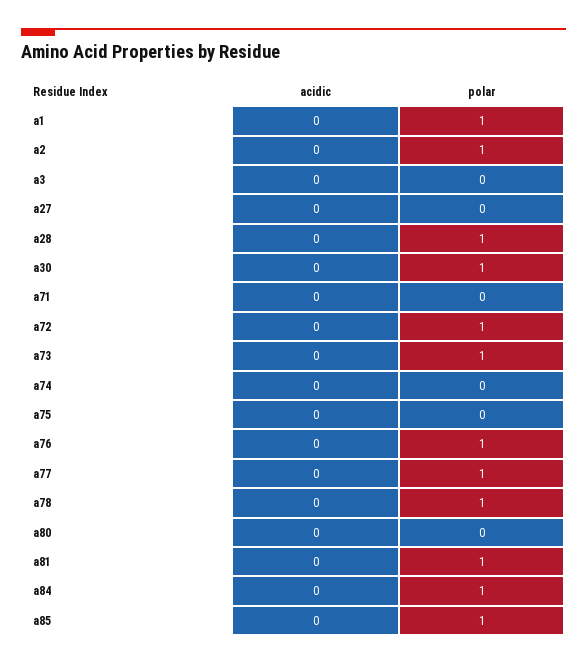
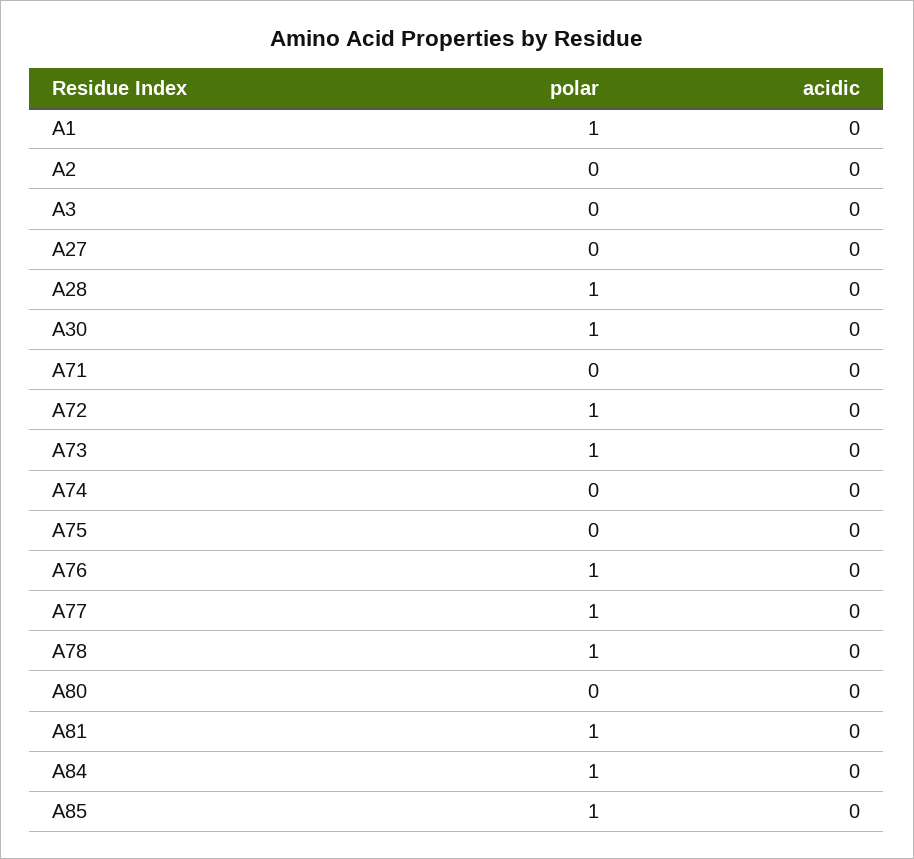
polar, a2: 1 -> 0

